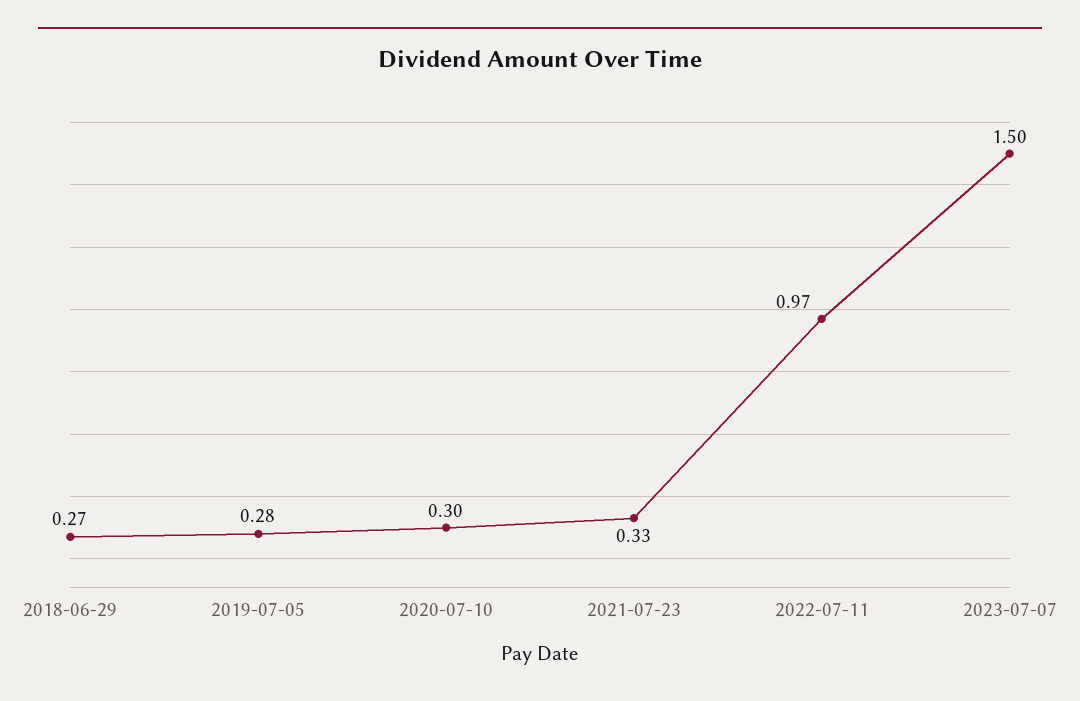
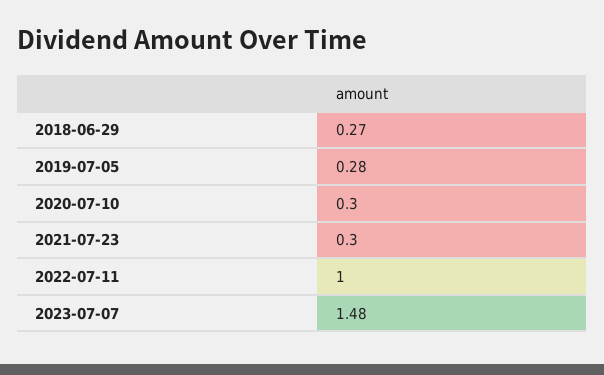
2021-07-23: 0.33 -> 0.3
2022-07-11: 0.97 -> 1
2023-07-07: 1.5 -> 1.48

